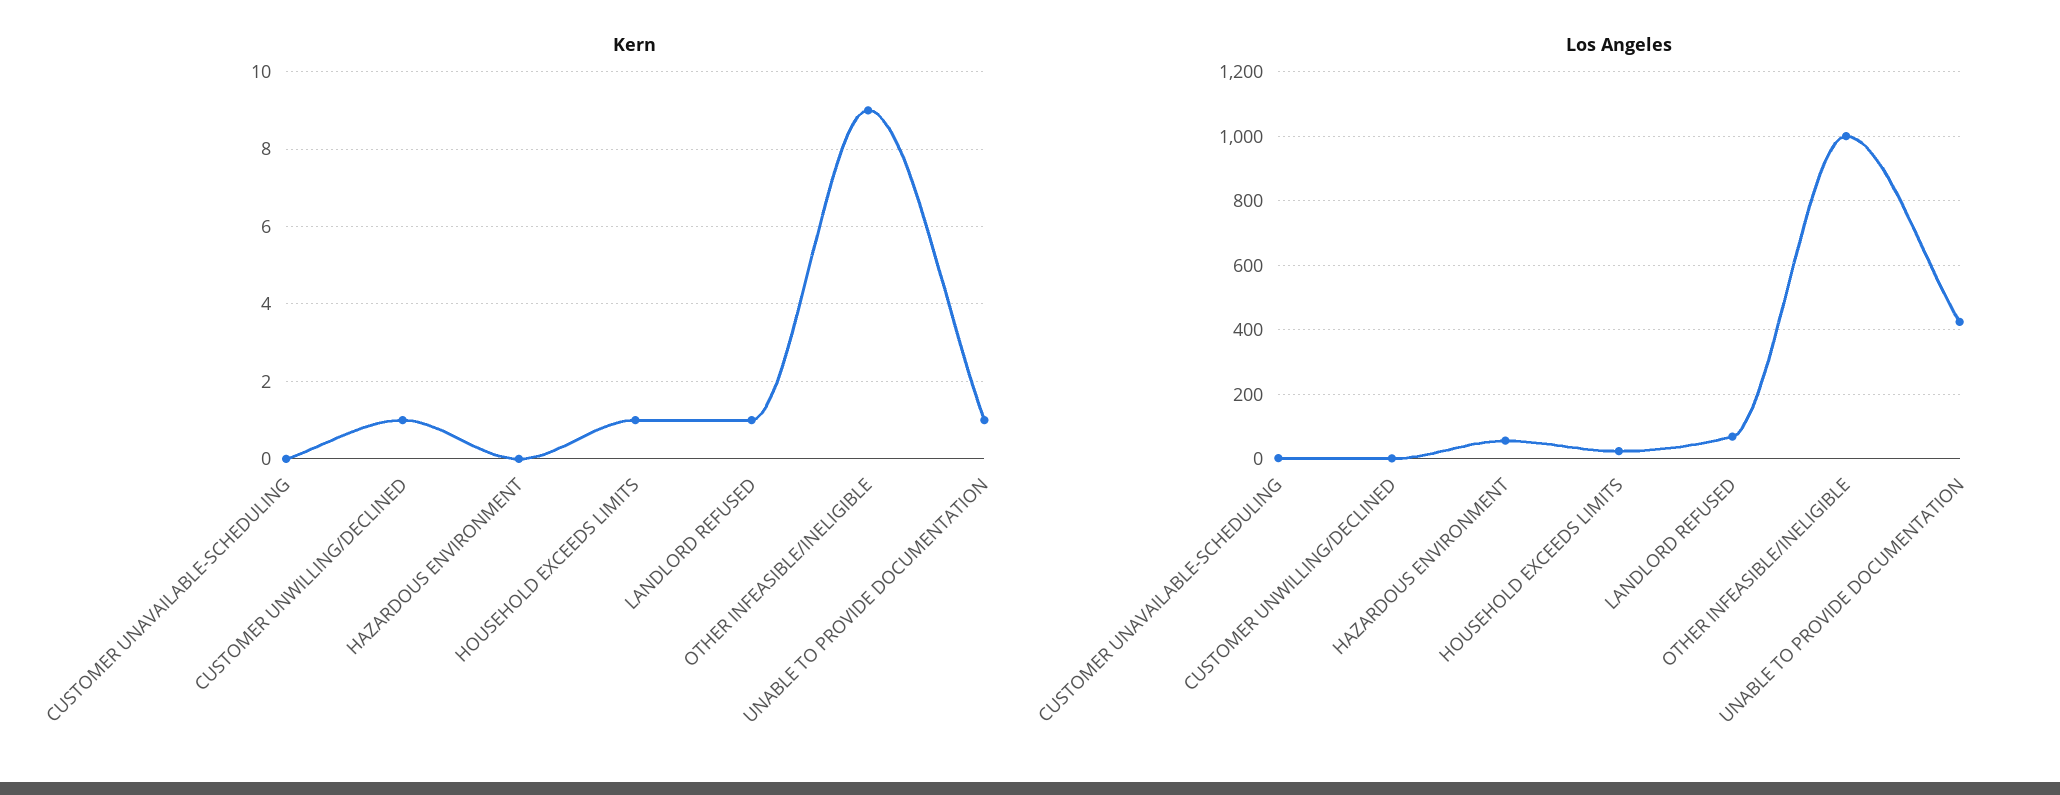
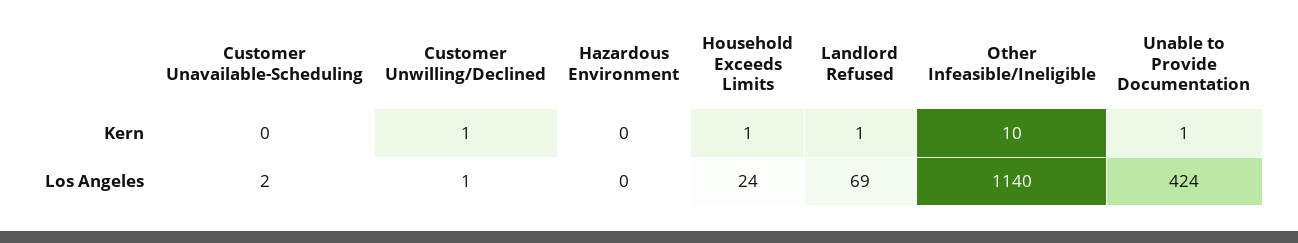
Kern, OTHER INFEASIBLE/INELIGIBLE: 9 -> 10
Los Angeles, HAZARDOUS ENVIRONMENT: 60 -> 0
Los Angeles, OTHER INFEASIBLE/INELIGIBLE: 1000 -> 1140

